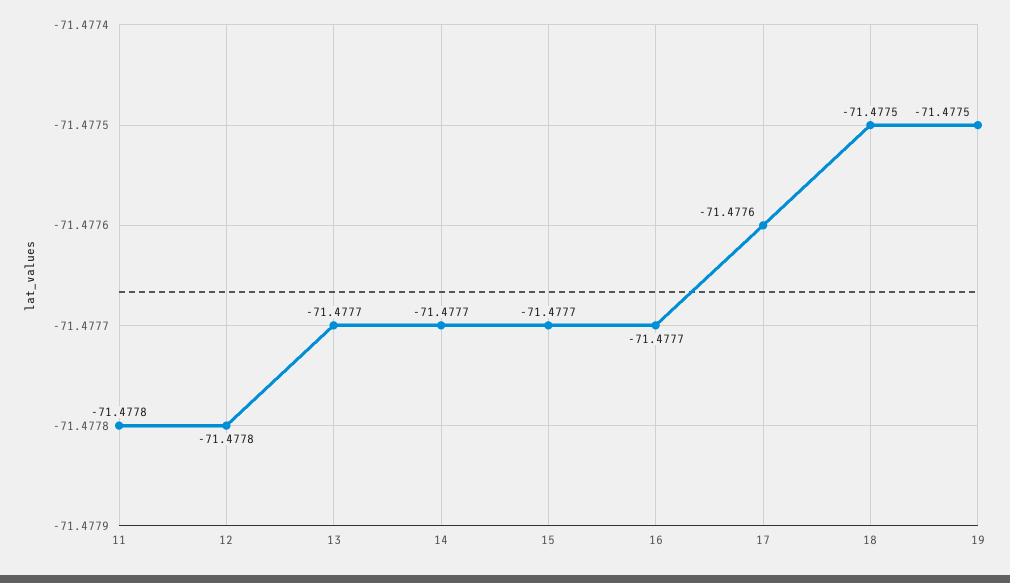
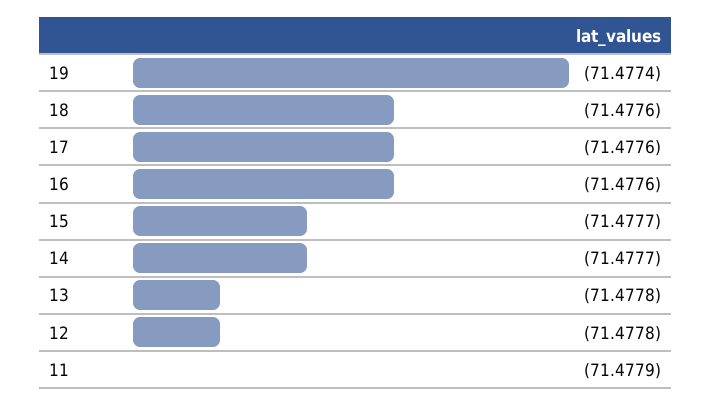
11: -71.4778 -> -71.4779
13: -71.4777 -> -71.4778
16: -71.4777 -> -71.4776
18: -71.4775 -> -71.4776
19: -71.4775 -> -71.4774

